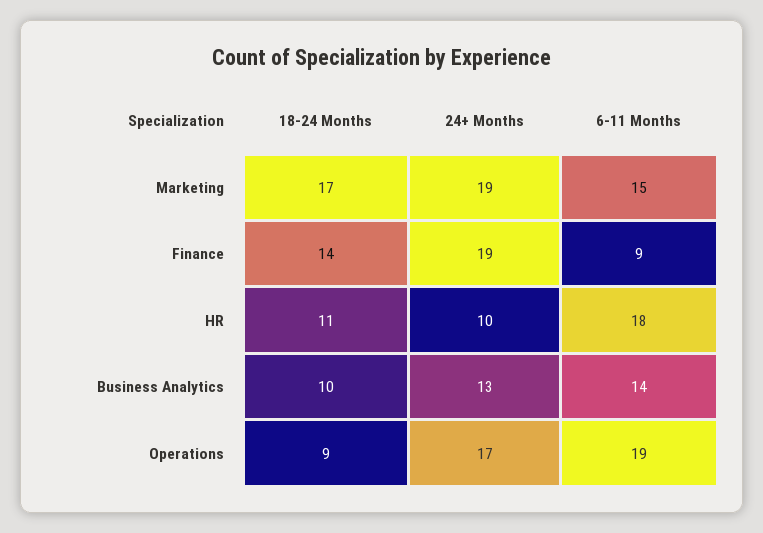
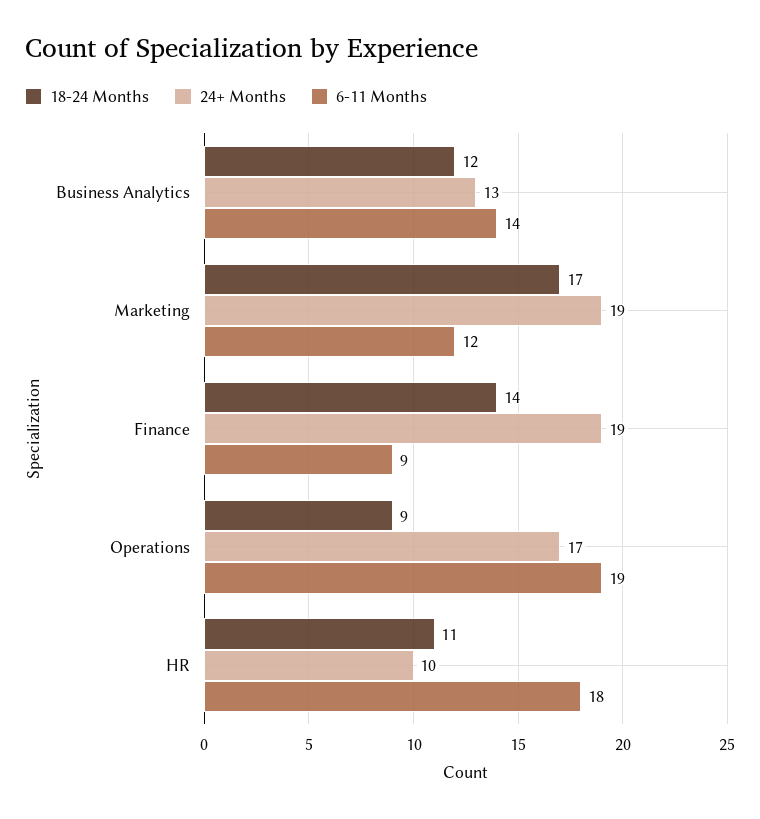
6-11 Months, Marketing: 15 -> 12
18-24 Months, Business Analytics: 10 -> 12

